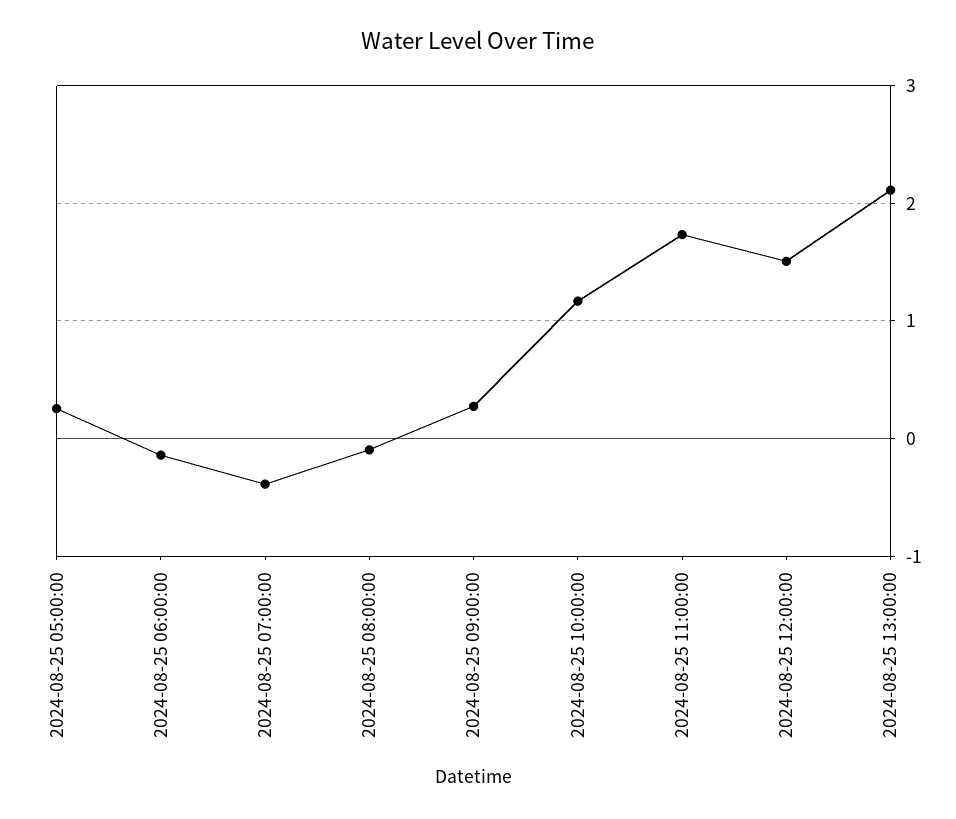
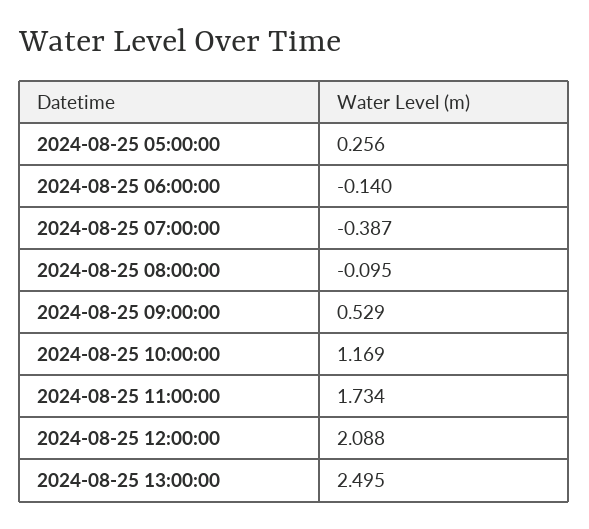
2024-08-25 09:00:00: 0.3 -> 0.529
2024-08-25 12:00:00: 1.5 -> 2.088
2024-08-25 13:00:00: 2.1 -> 2.495

